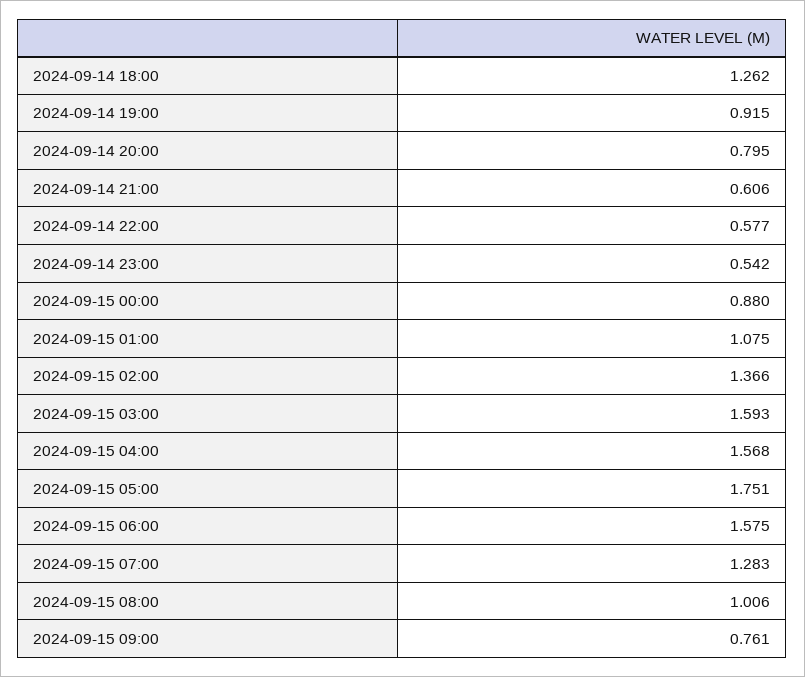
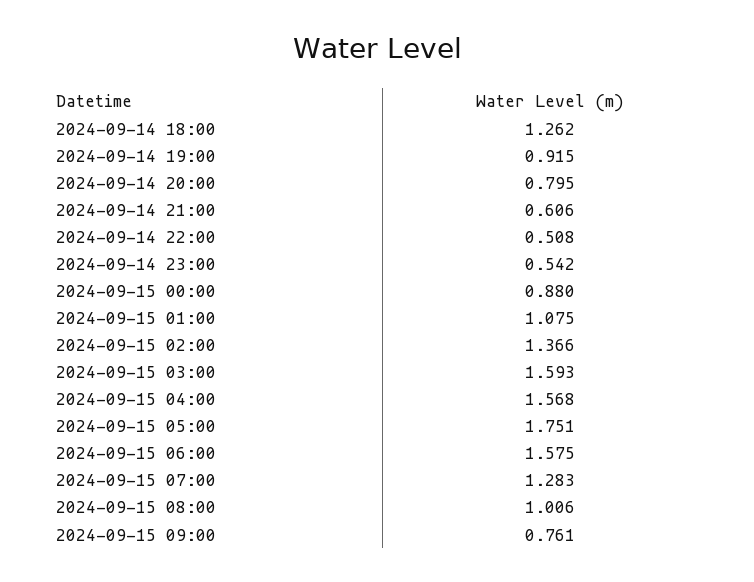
2024-09-14 22:00: 0.577 -> 0.508

